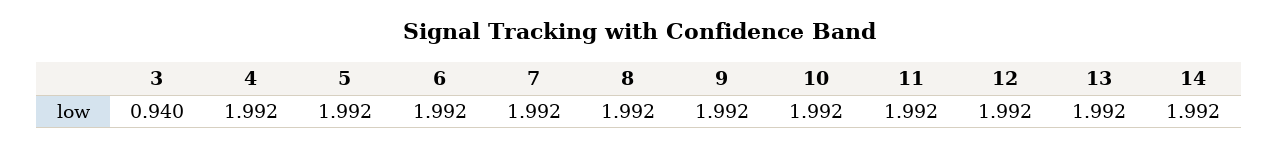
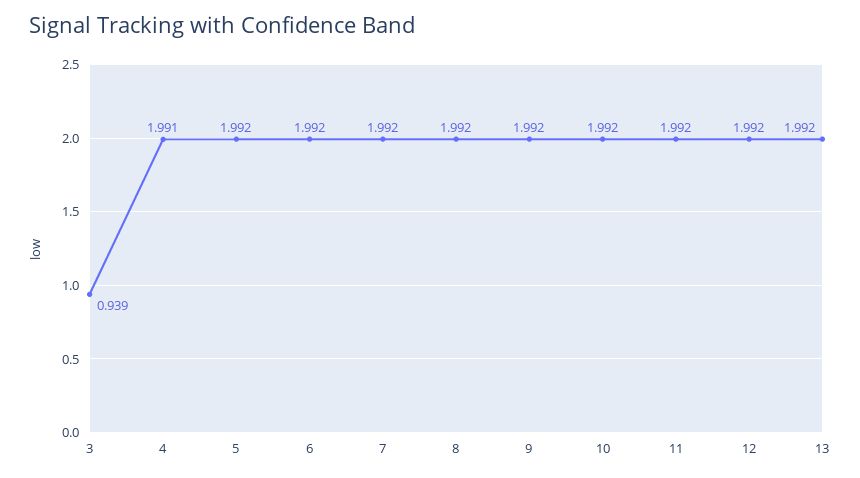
3: 0.94 -> 0.939
4: 1.992 -> 1.991
14: 1.992 -> none

